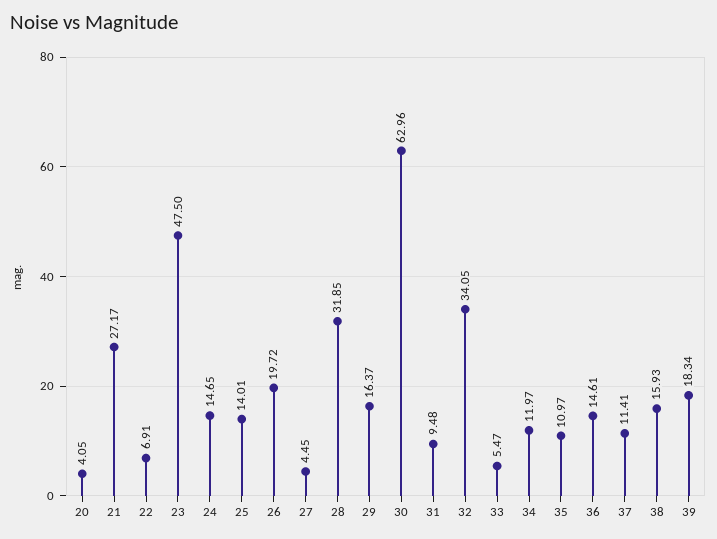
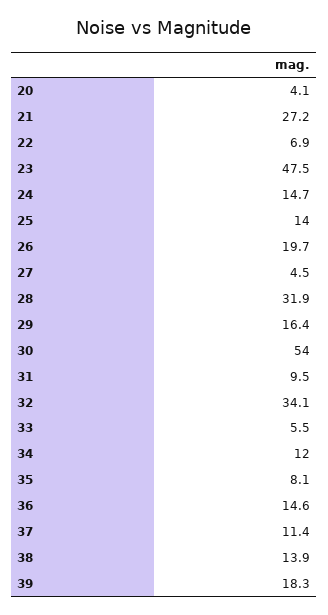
30: 62.96 -> 54
35: 10.97 -> 8.1
38: 15.93 -> 13.9

